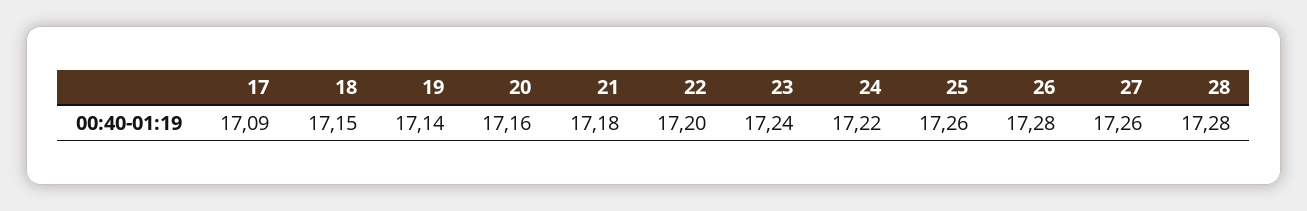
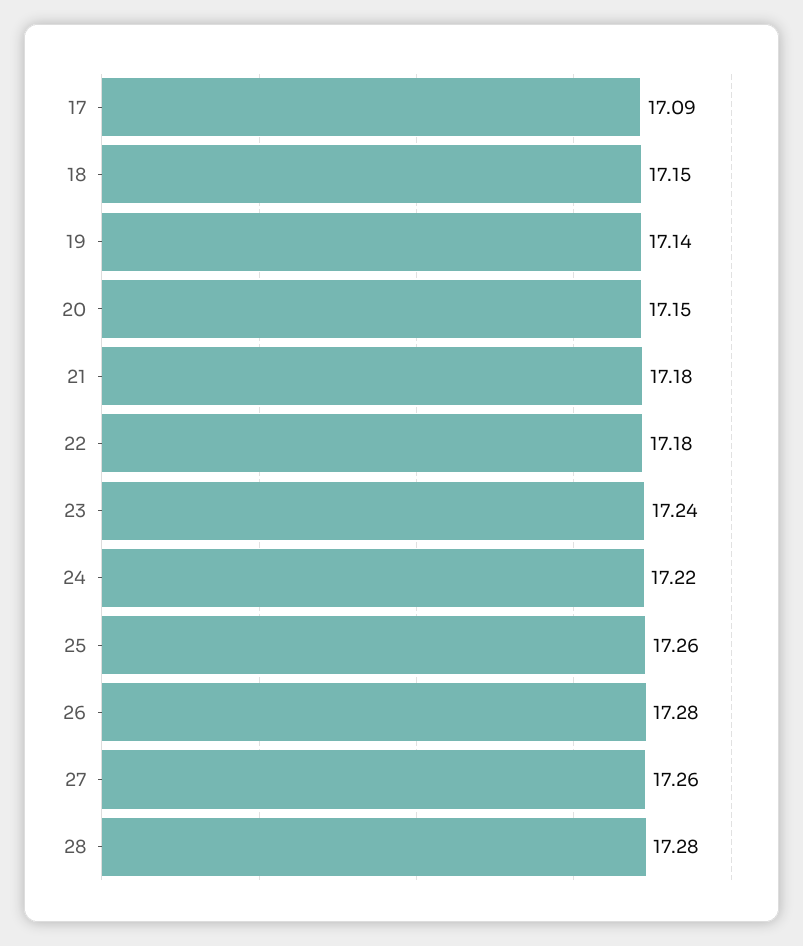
20: 17.16 -> 17.15
22: 17.2 -> 17.18

